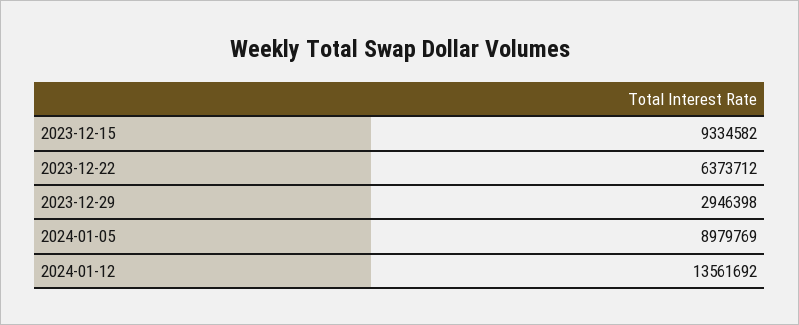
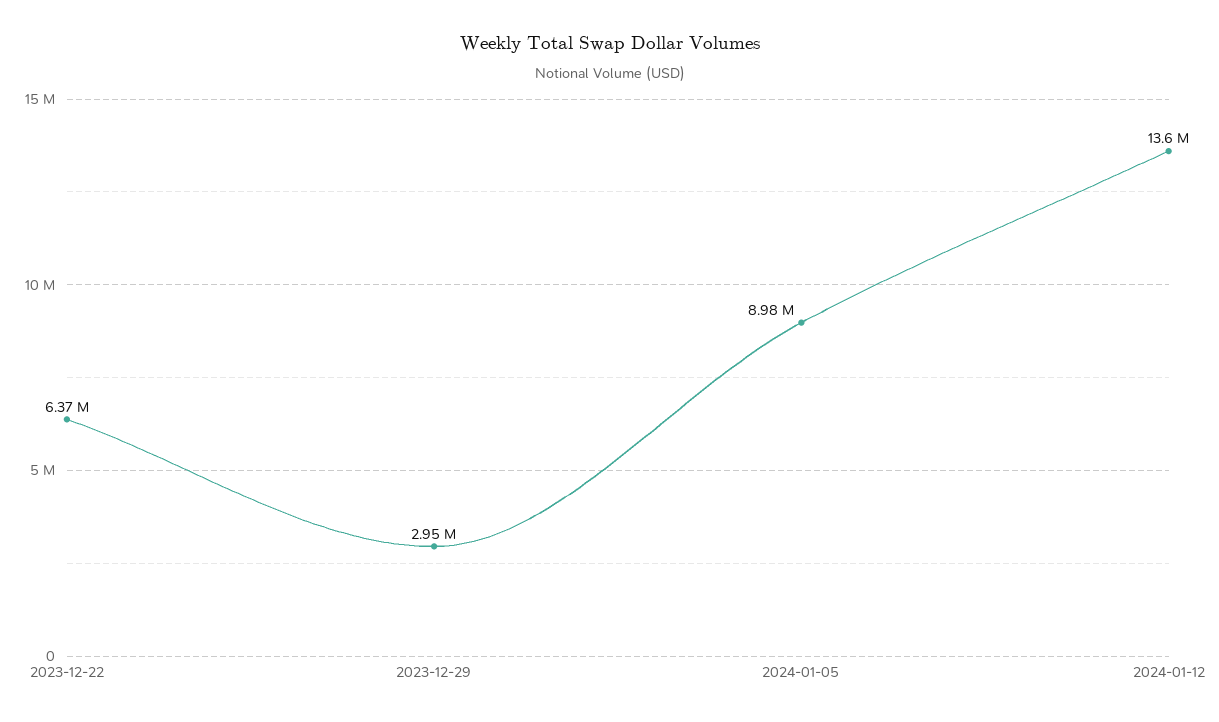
2023-12-15: 9334582 -> none

